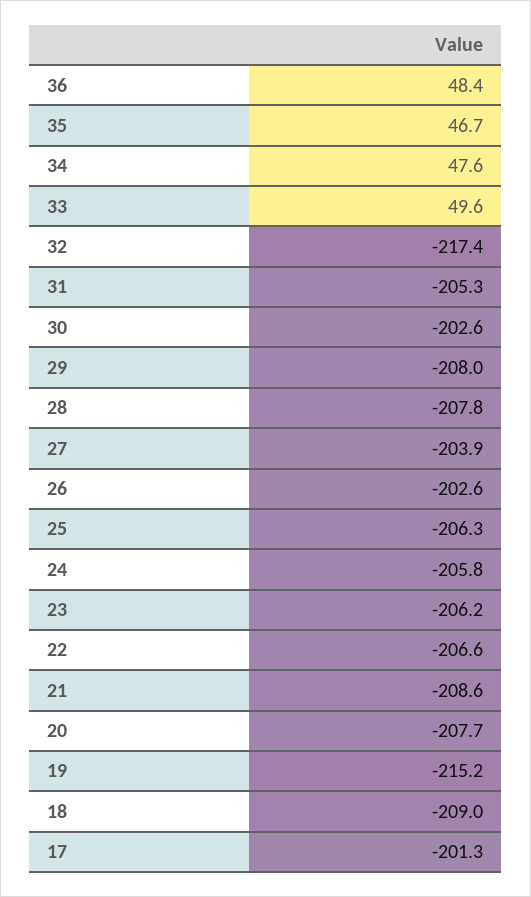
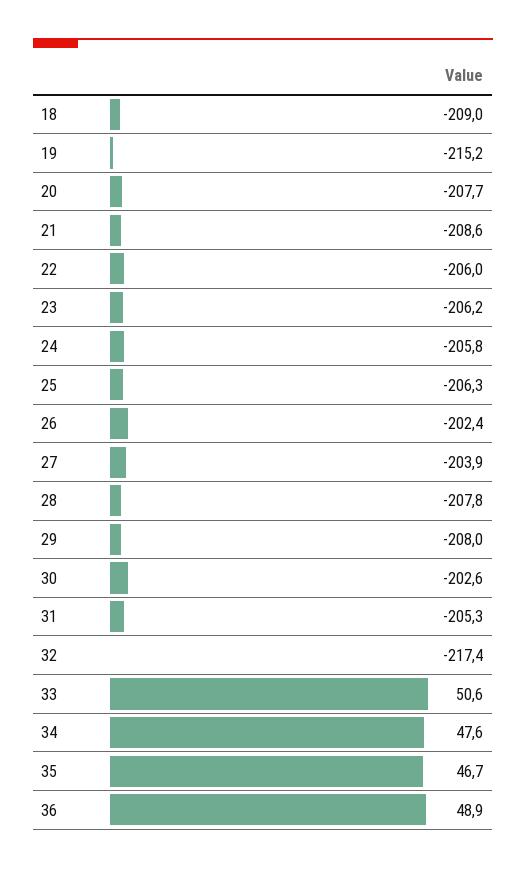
36: 48.4 -> 48.9
33: 49.6 -> 50.6
26: -202.6 -> -202.4
22: -206.6 -> -206
17: -201.3 -> none

